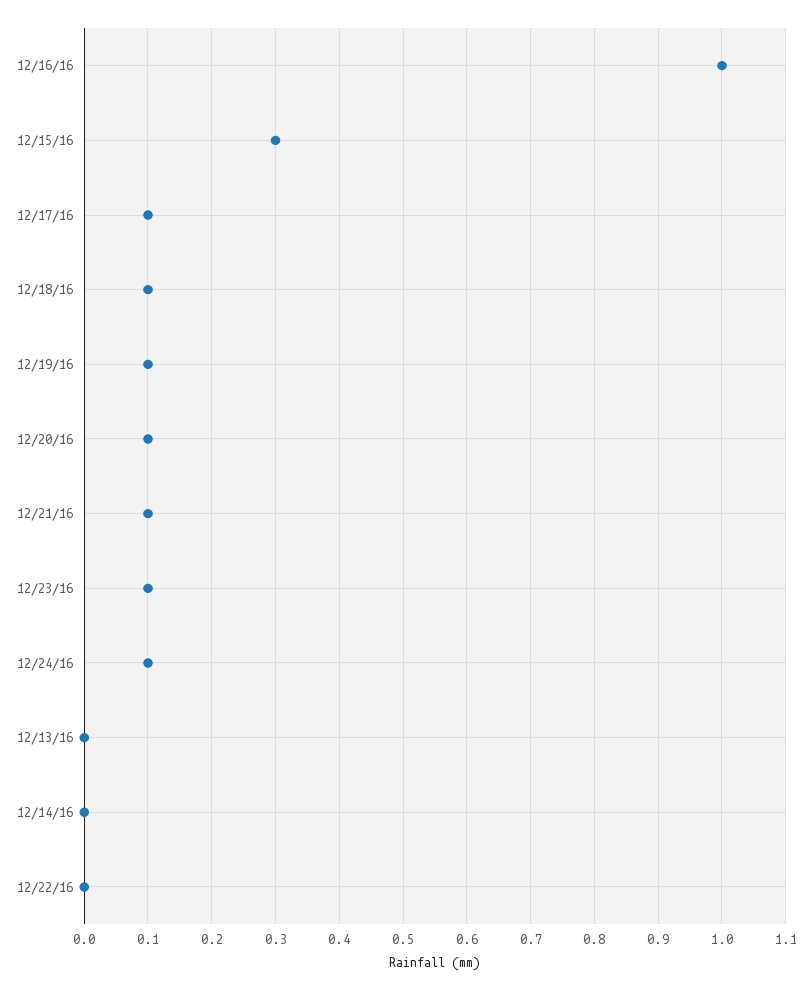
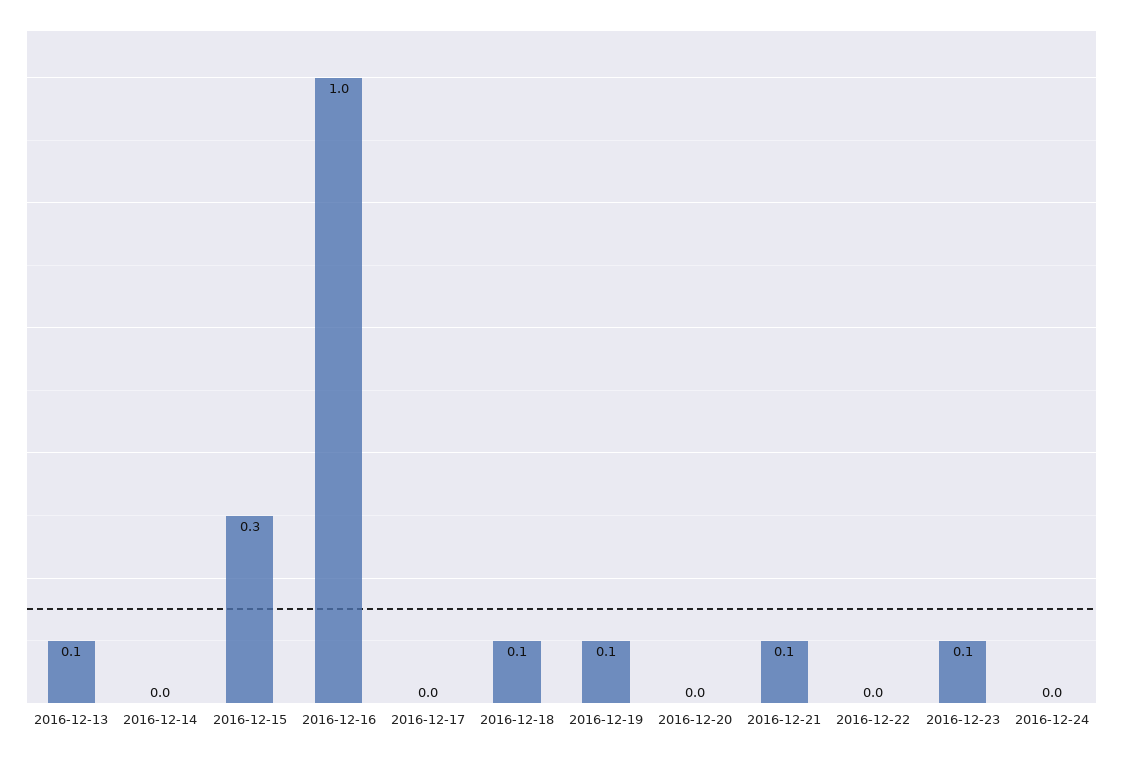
12/17/16: 0.1 -> 0
12/20/16: 0.1 -> 0
12/24/16: 0.1 -> 0
12/13/16: 0 -> 0.1

